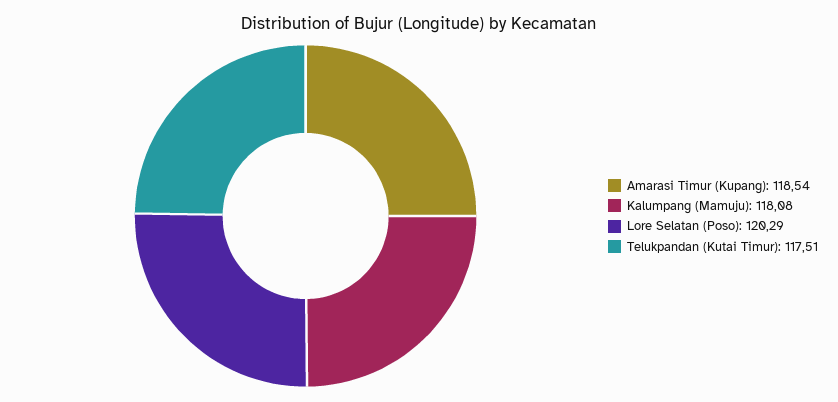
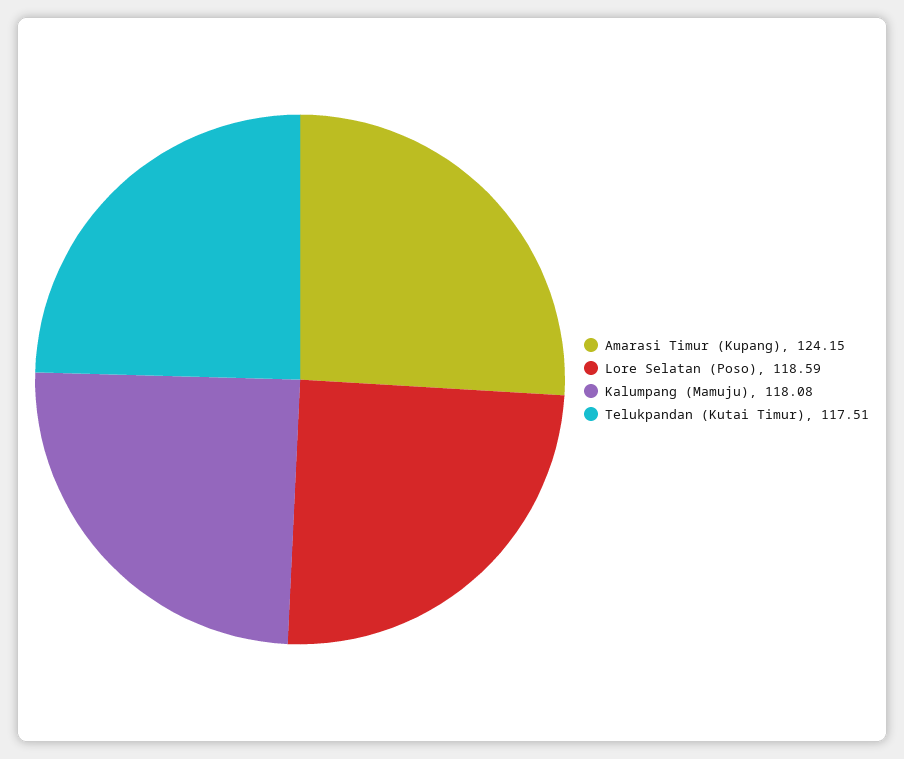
Amarasi Timur (Kupang): 118.54 -> 124.15
Lore Selatan (Poso): 120.29 -> 118.59

